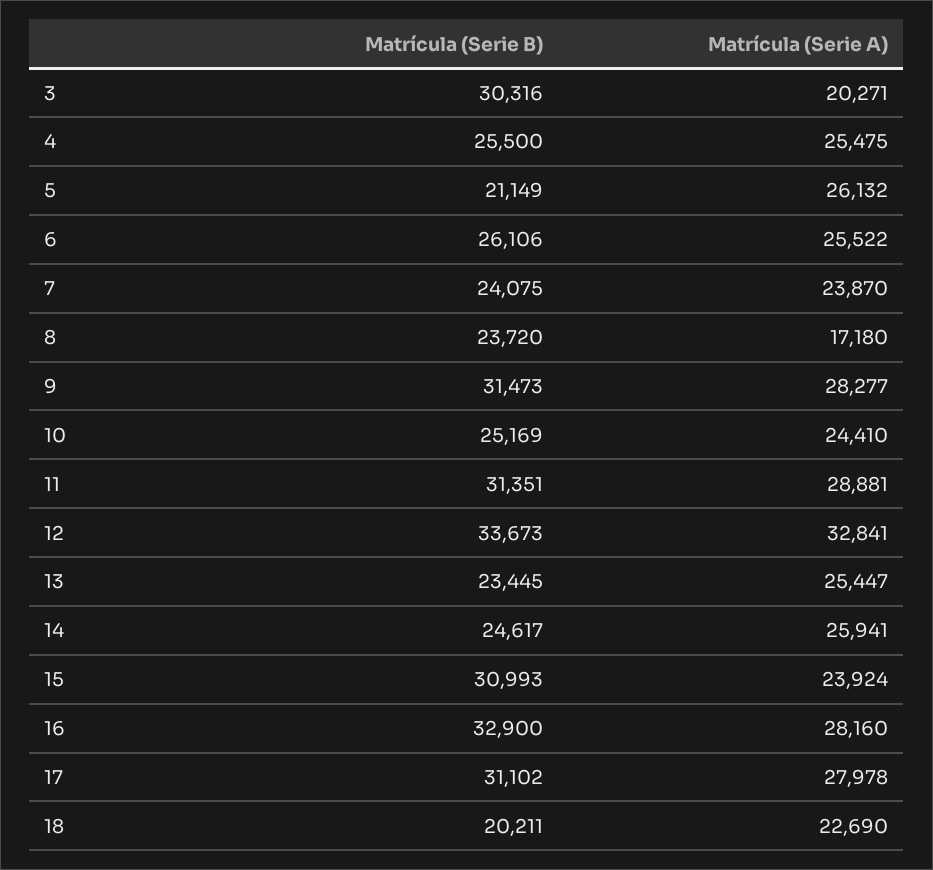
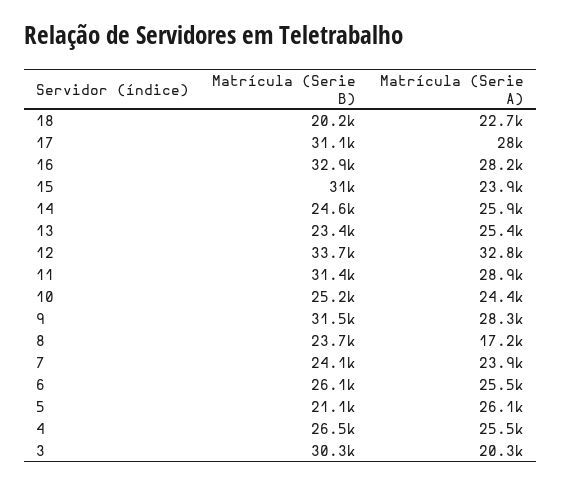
Matrícula (Serie B), 4: 25500 -> 26500

